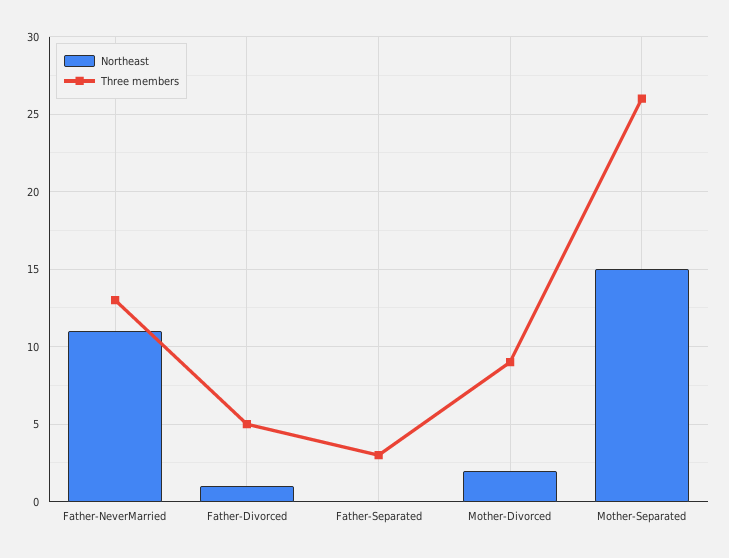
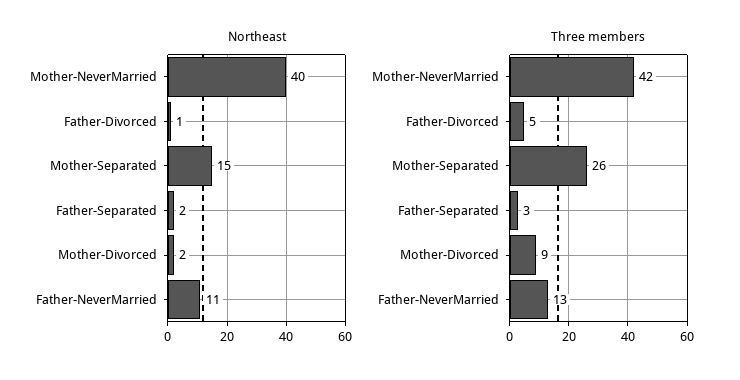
Northeast, Father-Separated: 0 -> 2
Northeast, Mother-NeverMarried: none -> 40
Three members, Mother-NeverMarried: none -> 42

